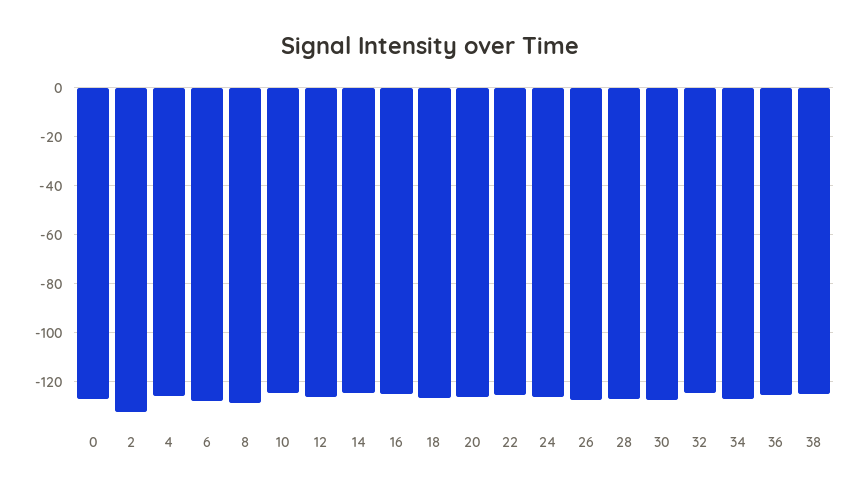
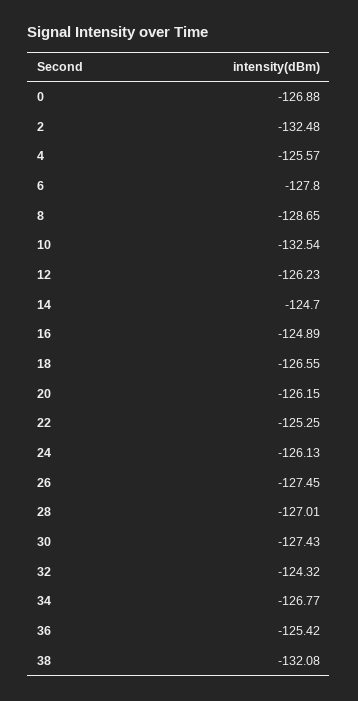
10: -125 -> -132.54
38: -125 -> -132.08

